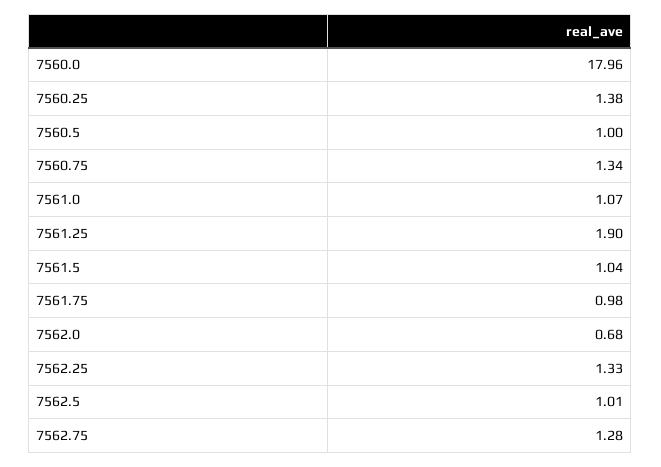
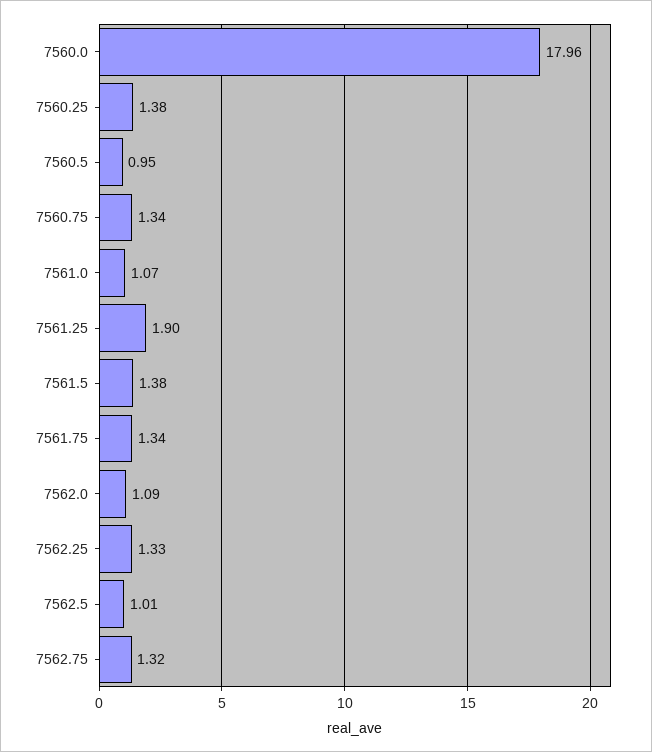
7560.5: 1 -> 0.95
7561.5: 1.04 -> 1.38
7561.75: 0.98 -> 1.34
7562.0: 0.68 -> 1.09
7562.75: 1.28 -> 1.32

